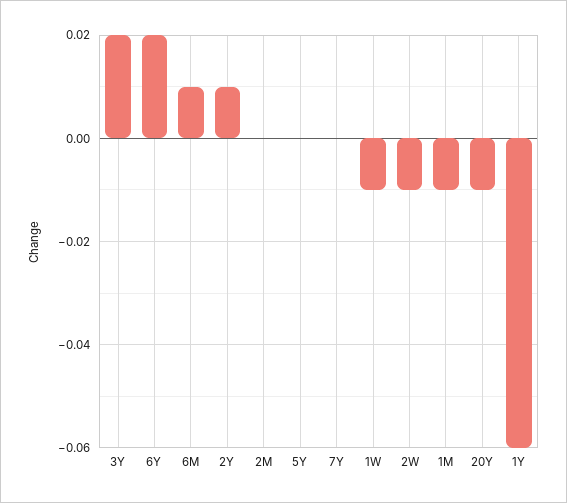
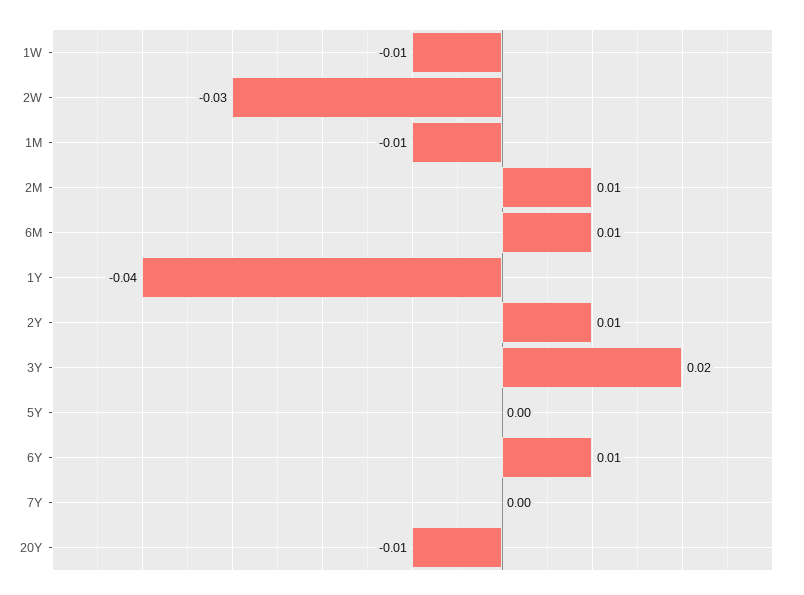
6Y: 0.02 -> 0.01
2M: 0 -> 0.01
2W: -0.01 -> -0.03
1Y: -0.06 -> -0.04

